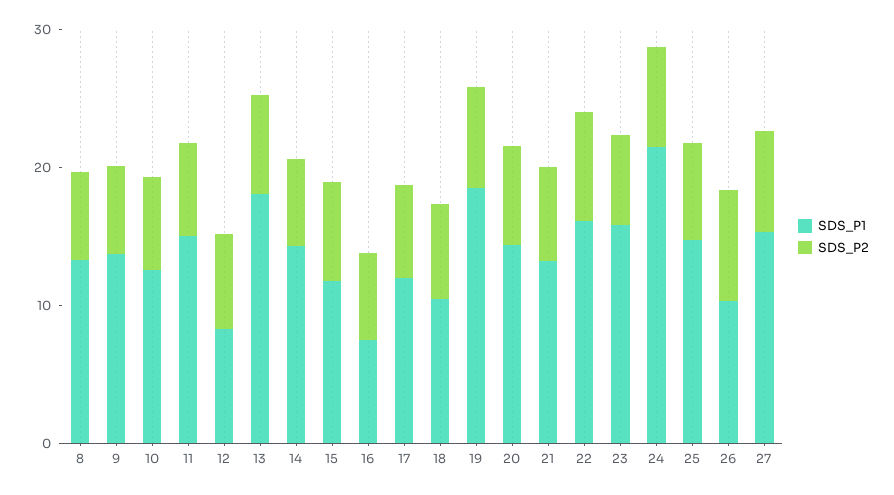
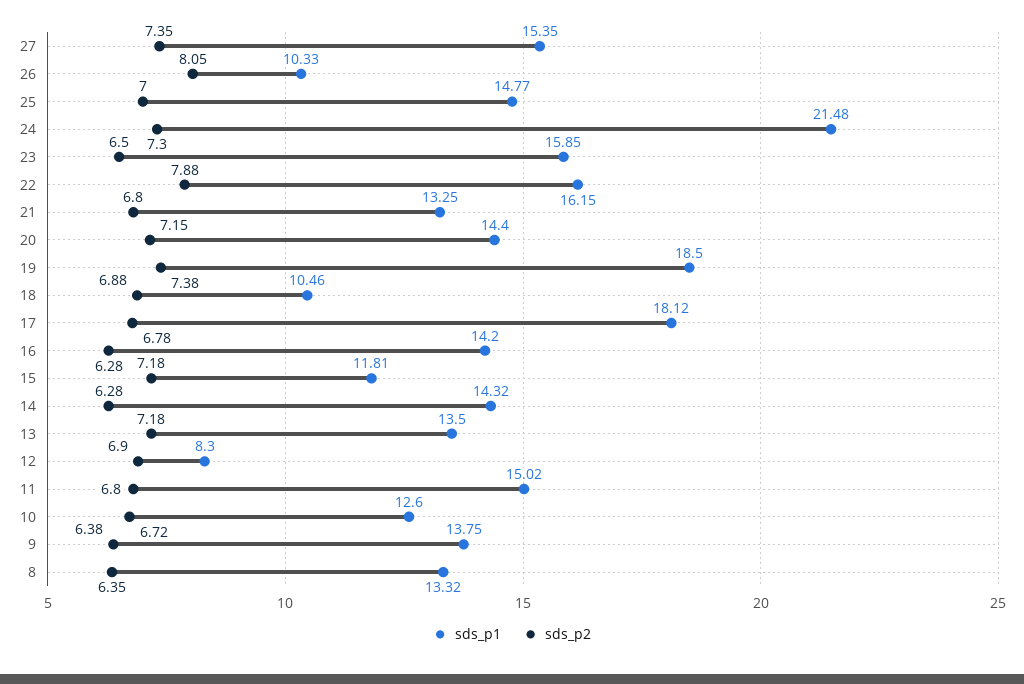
SDS_P1, 13: 18 -> 13.5
SDS_P1, 16: 8 -> 14.2
SDS_P1, 17: 12 -> 18.12

